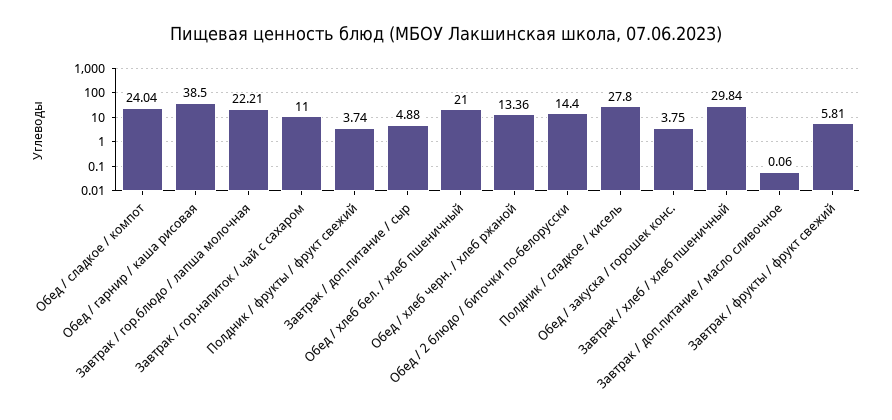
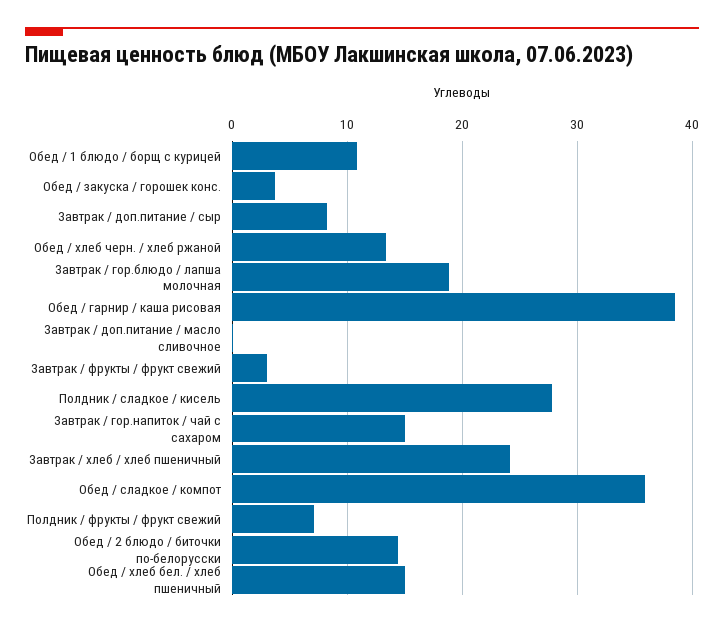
Обед / сладкое / компот: 24.04 -> 36
Завтрак / гор.блюдо / лапша молочная: 22.21 -> 19
Завтрак / гор.напиток / чай с сахаром: 11 -> 15
Полдник / фрукты / фрукт свежий: 3.74 -> 7
Завтрак / доп.питание / сыр: 4.88 -> 8
Обед / хлеб бел. / хлеб пшеничный: 21 -> 15
Завтрак / хлеб / хлеб пшеничный: 29.84 -> 24
Завтрак / фрукты / фрукт свежий: 5.81 -> 3
Обед / 1 блюдо / борщ с курицей: none -> 11

